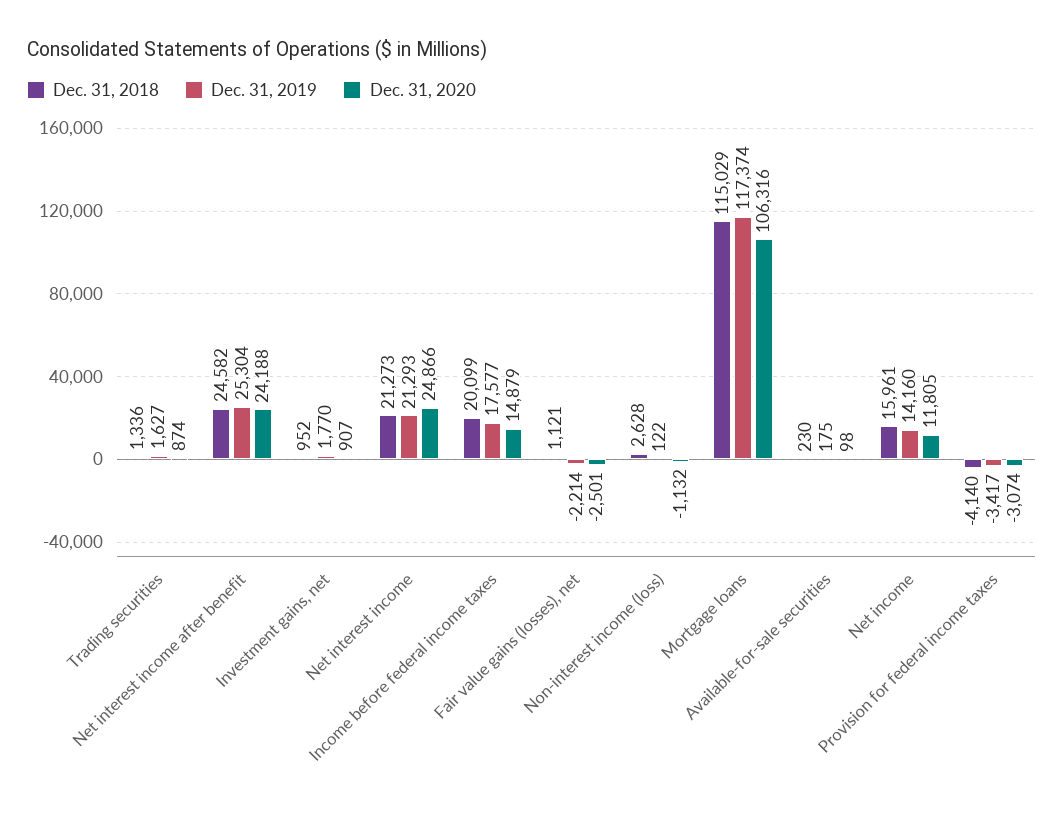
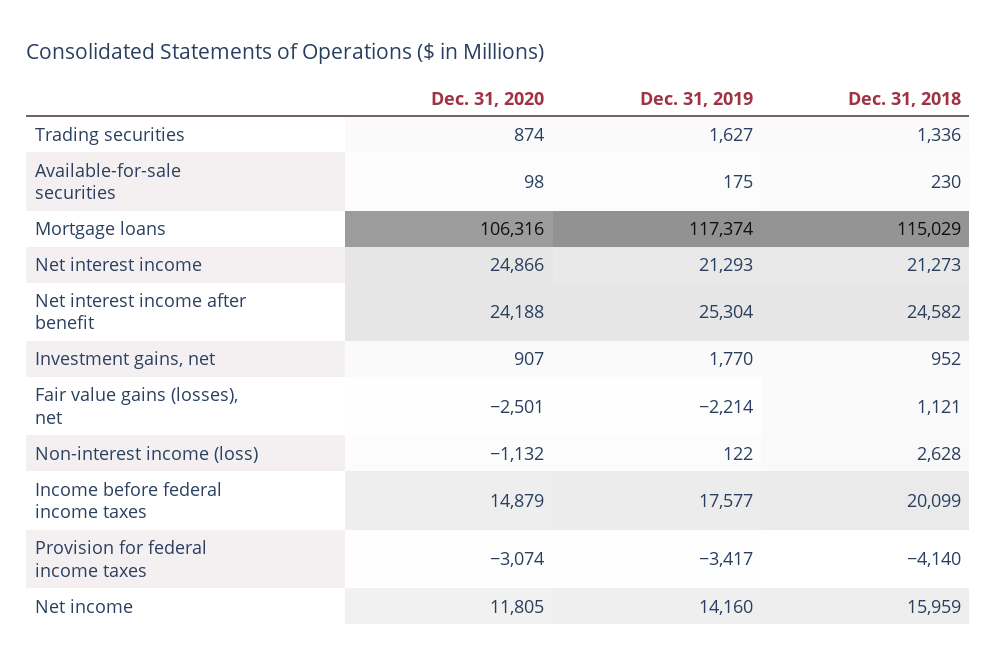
Dec. 31, 2018, Net income: 15961 -> 15959

